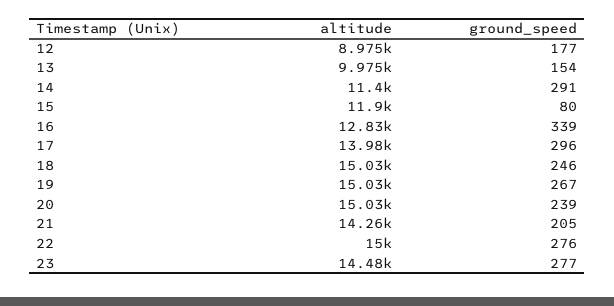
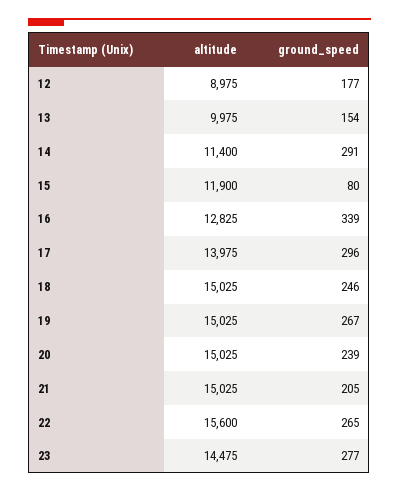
altitude, 21: 14260 -> 15025
altitude, 22: 15000 -> 15600
ground_speed, 22: 276 -> 265

